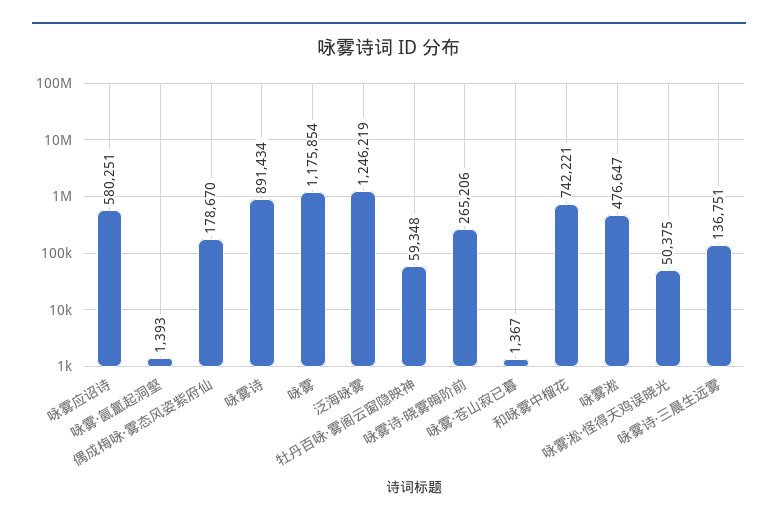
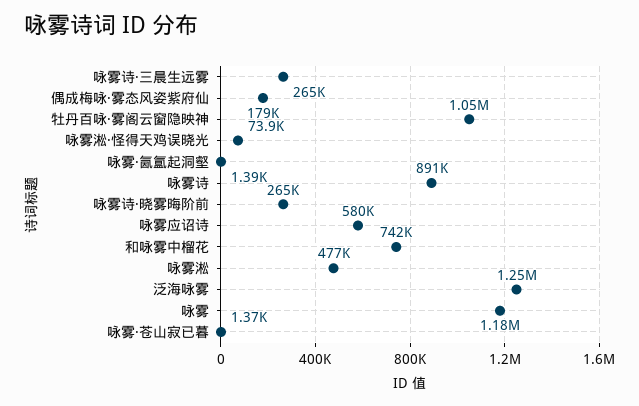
牡丹百咏·雾阁云窗隐映神: 59348 -> 1050000
咏雾淞·怪得天鸡误晓光: 50375 -> 73900
咏雾诗·三晨生远雾: 136751 -> 265000

